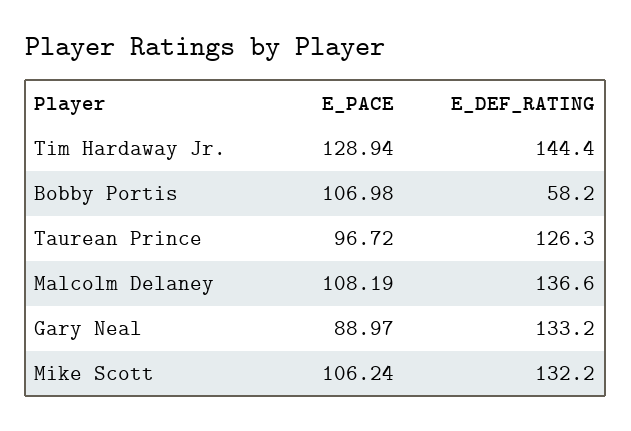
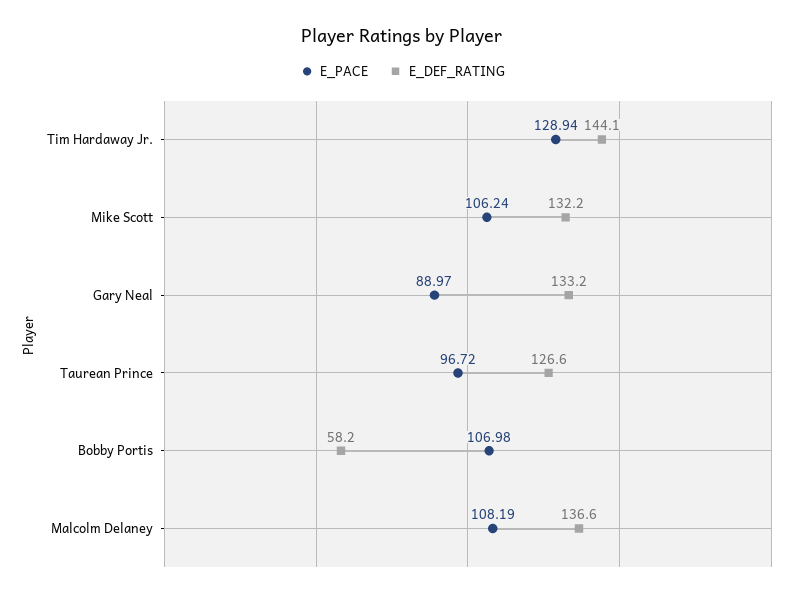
E_DEF_RATING, Tim Hardaway Jr.: 144.4 -> 144.1
E_DEF_RATING, Taurean Prince: 126.3 -> 126.6

